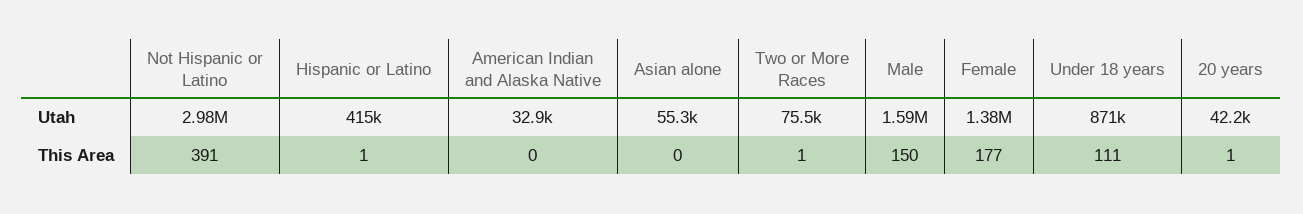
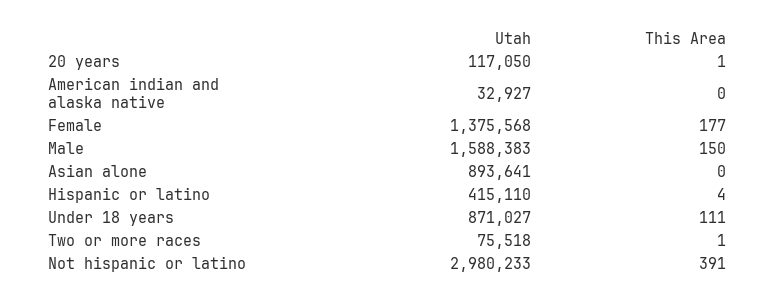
Asian alone, Utah: 55300 -> 893641
20 years, Utah: 42200 -> 117050
Hispanic or Latino, This Area: 1 -> 4

